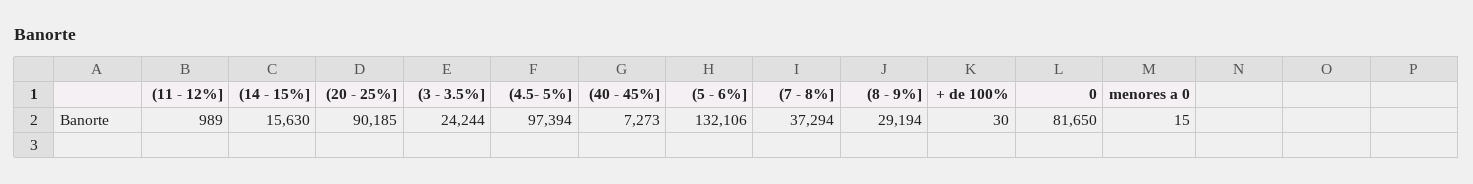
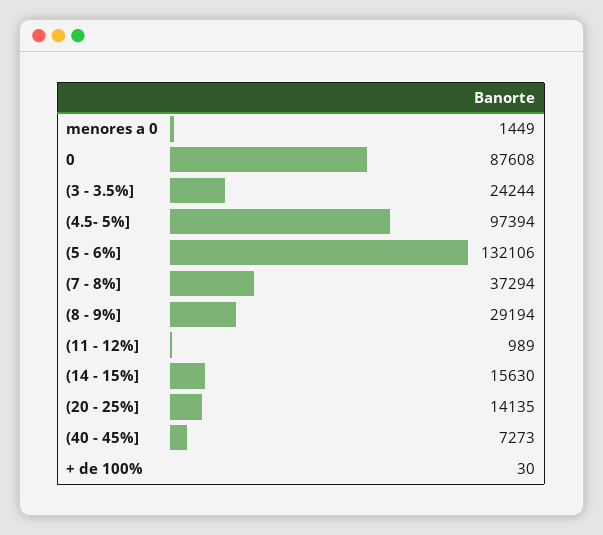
(20 - 25%]: 90185 -> 14135
0: 81650 -> 87608
menores a 0: 15 -> 1449

